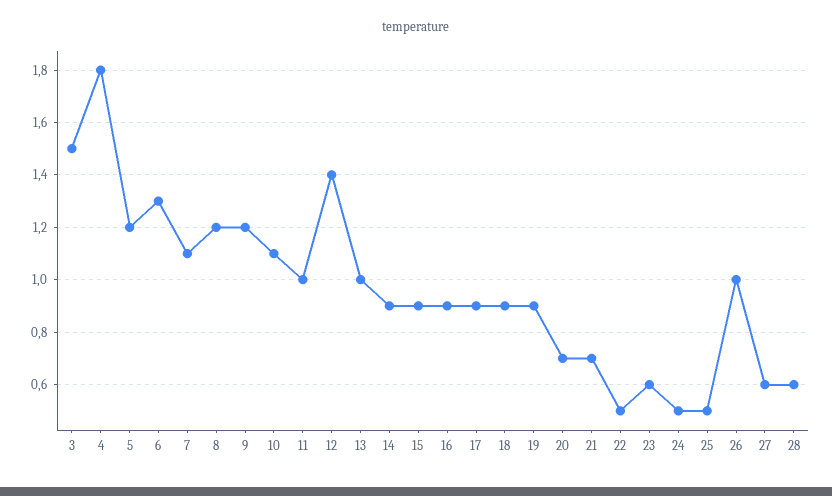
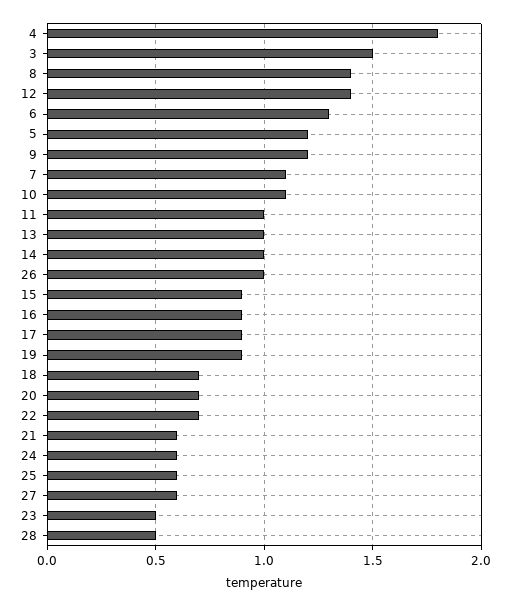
8: 1.2 -> 1.4
14: 0.9 -> 1
18: 0.9 -> 0.7
21: 0.7 -> 0.6
22: 0.5 -> 0.7
23: 0.6 -> 0.5
24: 0.5 -> 0.6
25: 0.5 -> 0.6
28: 0.6 -> 0.5

